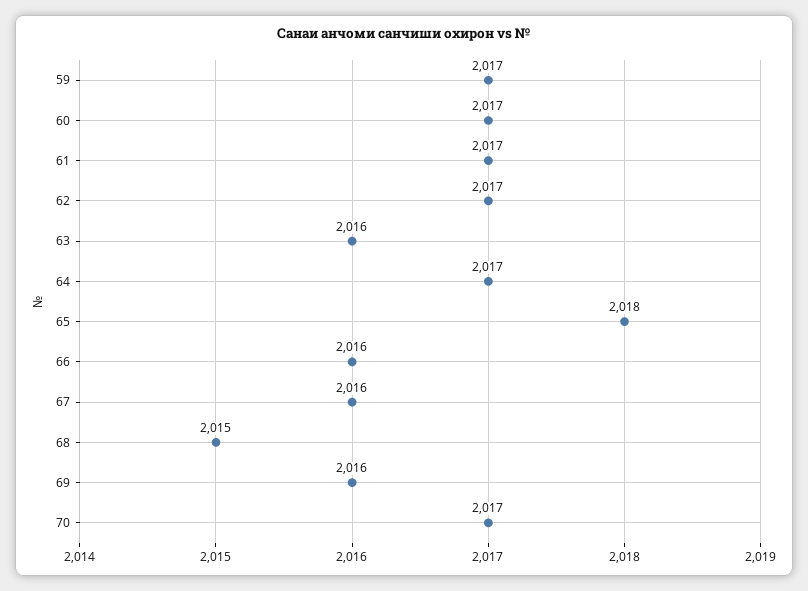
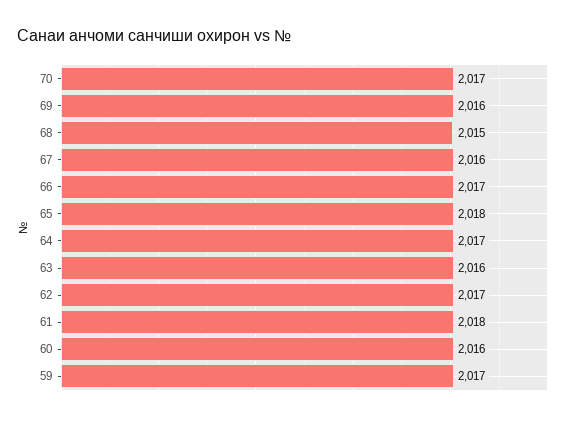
60: 2017 -> 2016
61: 2017 -> 2018
66: 2016 -> 2017

